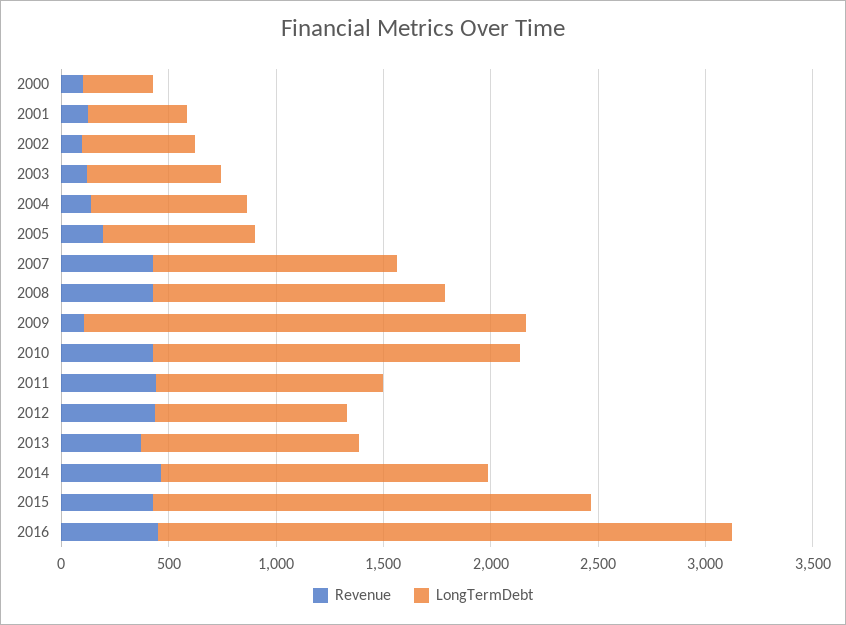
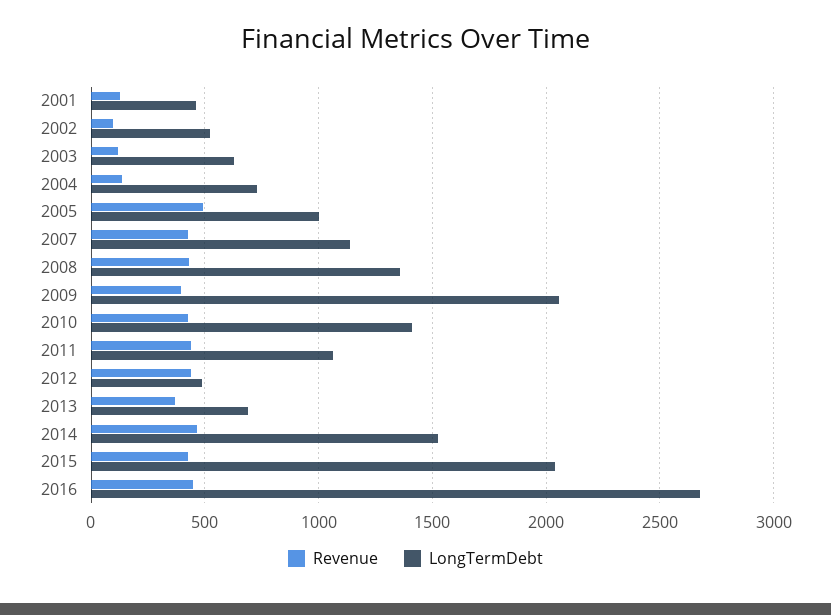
Revenue, 2000: 100 -> none
LongTermDebt, 2000: 300 -> none
Revenue, 2005: 200 -> 500
LongTermDebt, 2005: 700 -> 1000
Revenue, 2009: 100 -> 400
LongTermDebt, 2010: 1700 -> 1400
LongTermDebt, 2012: 900 -> 500
LongTermDebt, 2013: 1000 -> 700

